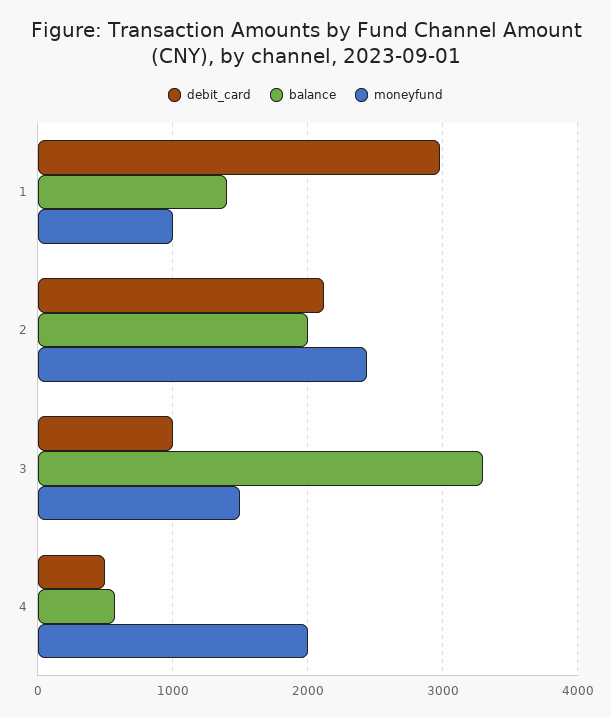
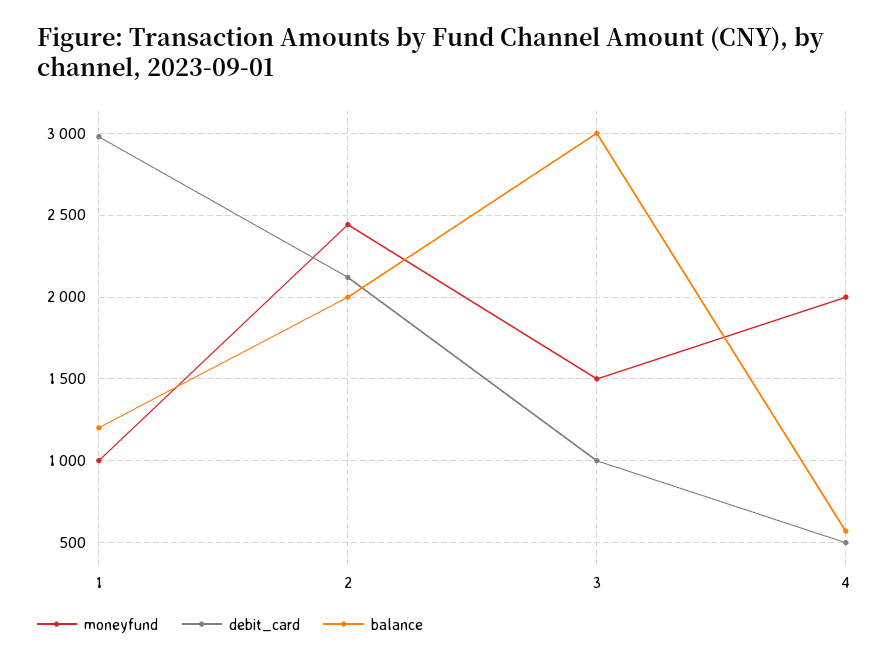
balance, 1: 1400 -> 1200
balance, 3: 3300 -> 3000

